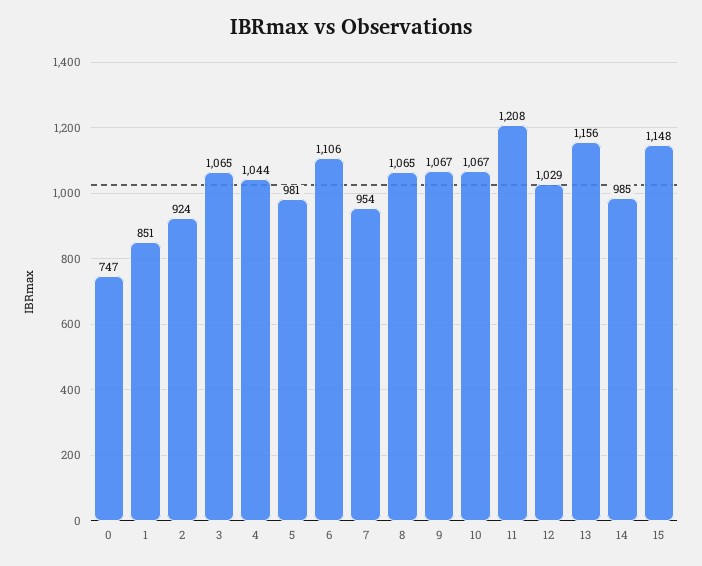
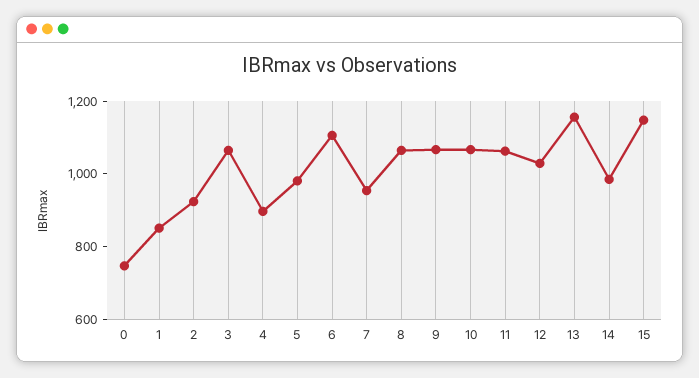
4: 1044 -> 900
11: 1208 -> 1050

